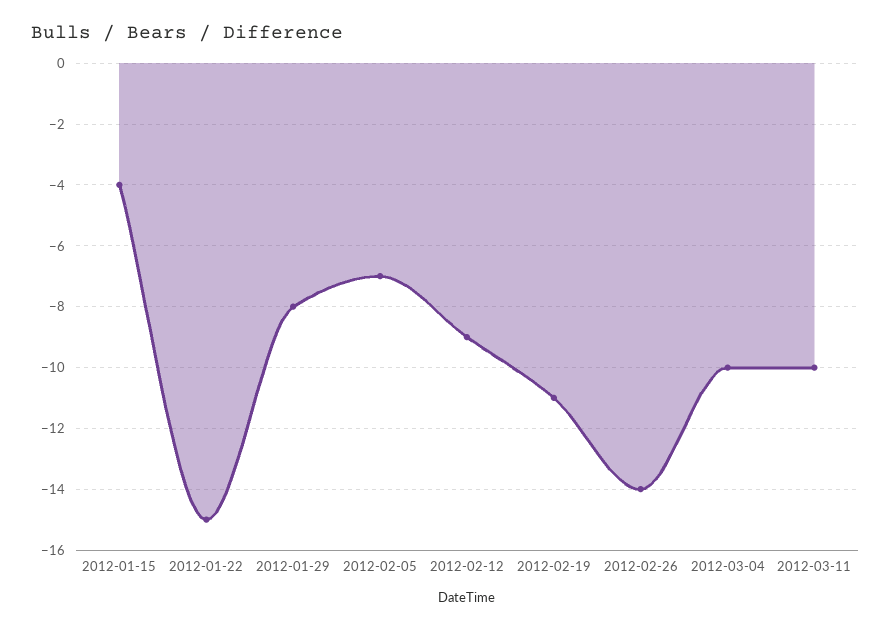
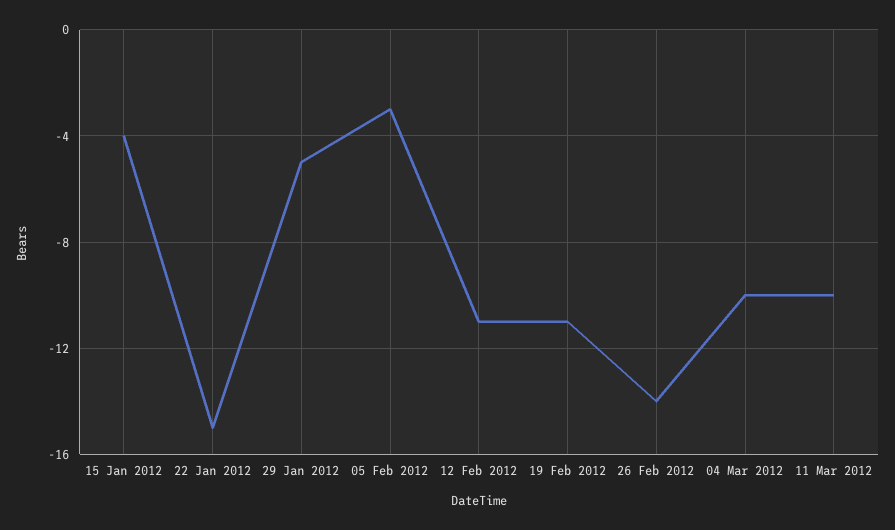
2012-01-29: -8 -> -5
2012-02-05: -7 -> -3
2012-02-12: -9 -> -11

